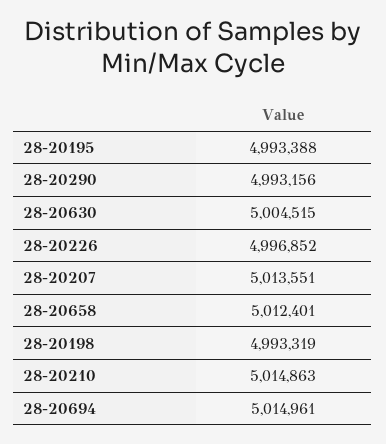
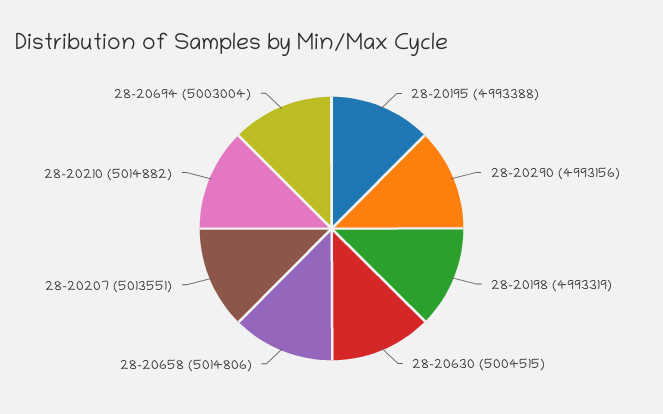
28-20226: 4996852 -> none
28-20658: 5012401 -> 5014806
28-20210: 5014863 -> 5014882
28-20694: 5014961 -> 5003004

